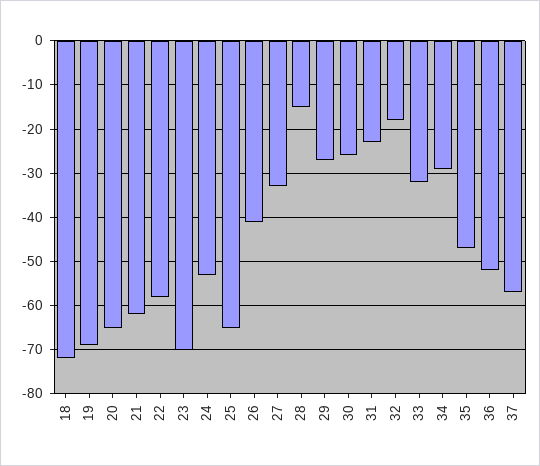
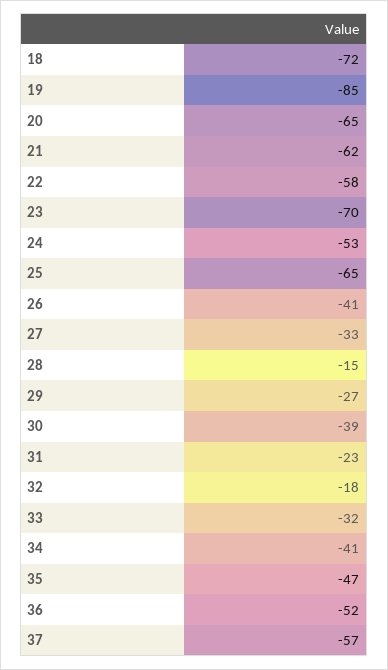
19: -70 -> -85
30: -25 -> -39
34: -30 -> -41

